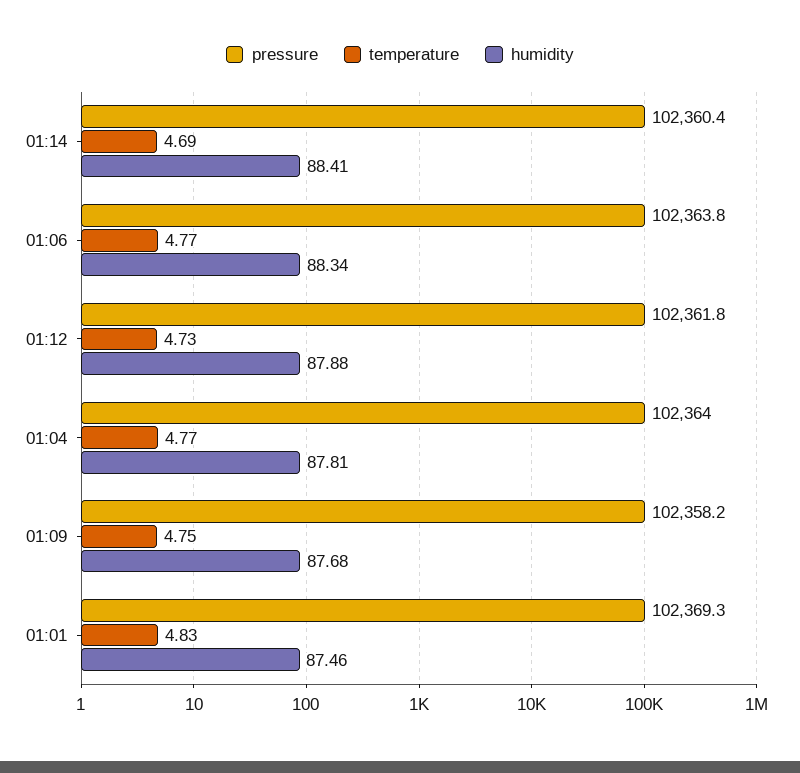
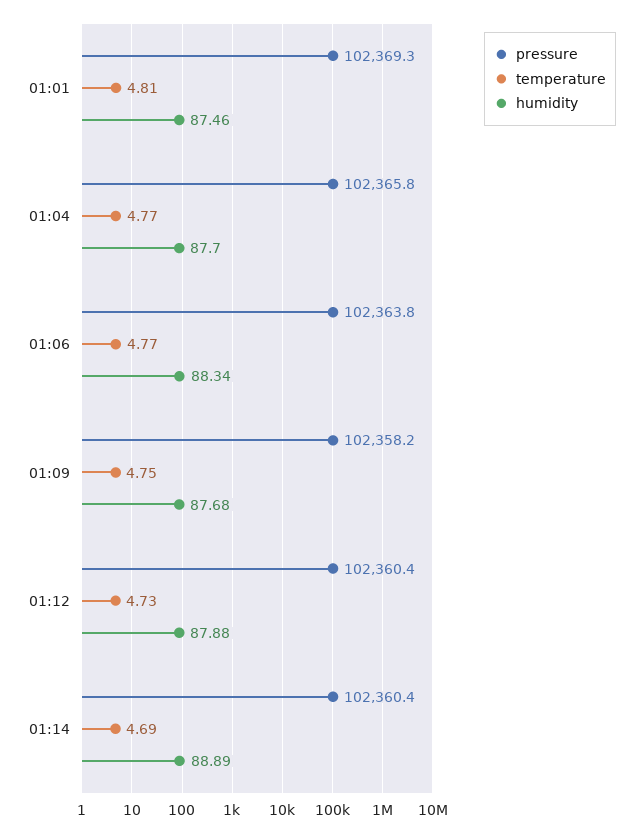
humidity, 01:14: 88.41 -> 88.89
pressure, 01:12: 102361.8 -> 102360.4
pressure, 01:04: 102364 -> 102365.8
humidity, 01:04: 87.81 -> 87.7
temperature, 01:01: 4.83 -> 4.81

